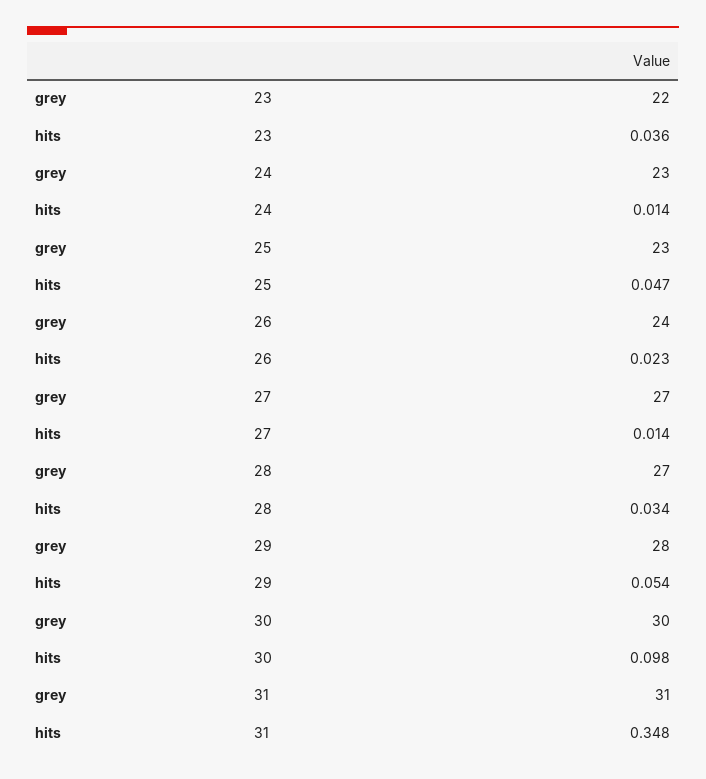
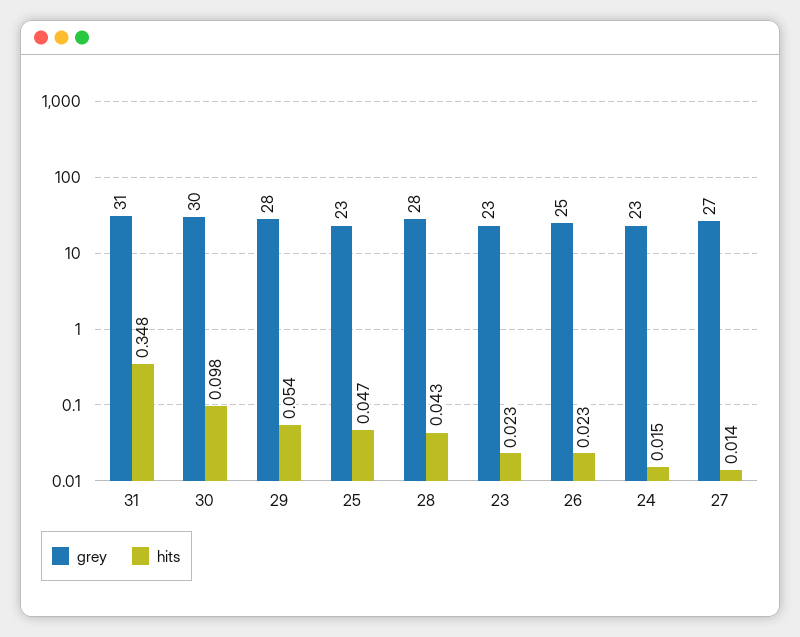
grey, 23: 22 -> 23
hits, 23: 0.036 -> 0.023
hits, 24: 0.014 -> 0.015
grey, 26: 24 -> 25
grey, 28: 27 -> 28
hits, 28: 0.034 -> 0.043

